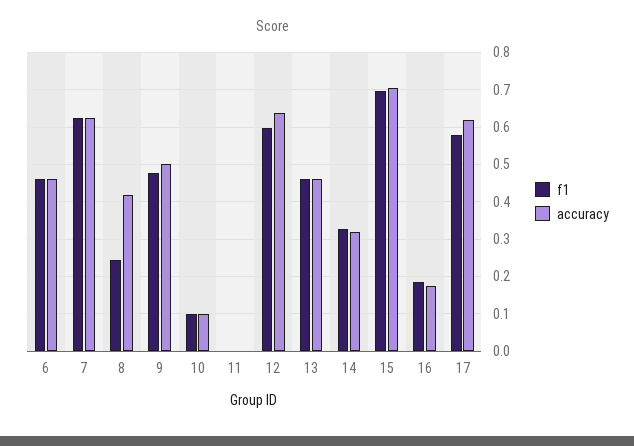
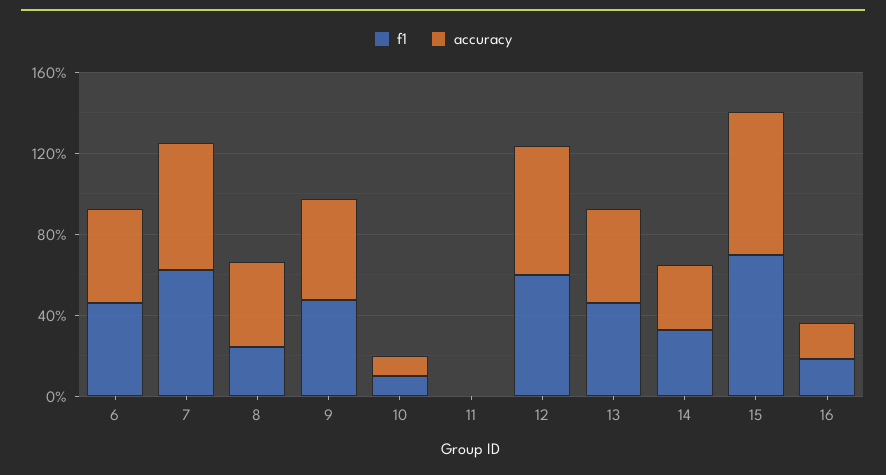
f1, 17: 0.58 -> none
accuracy, 17: 0.62 -> none

